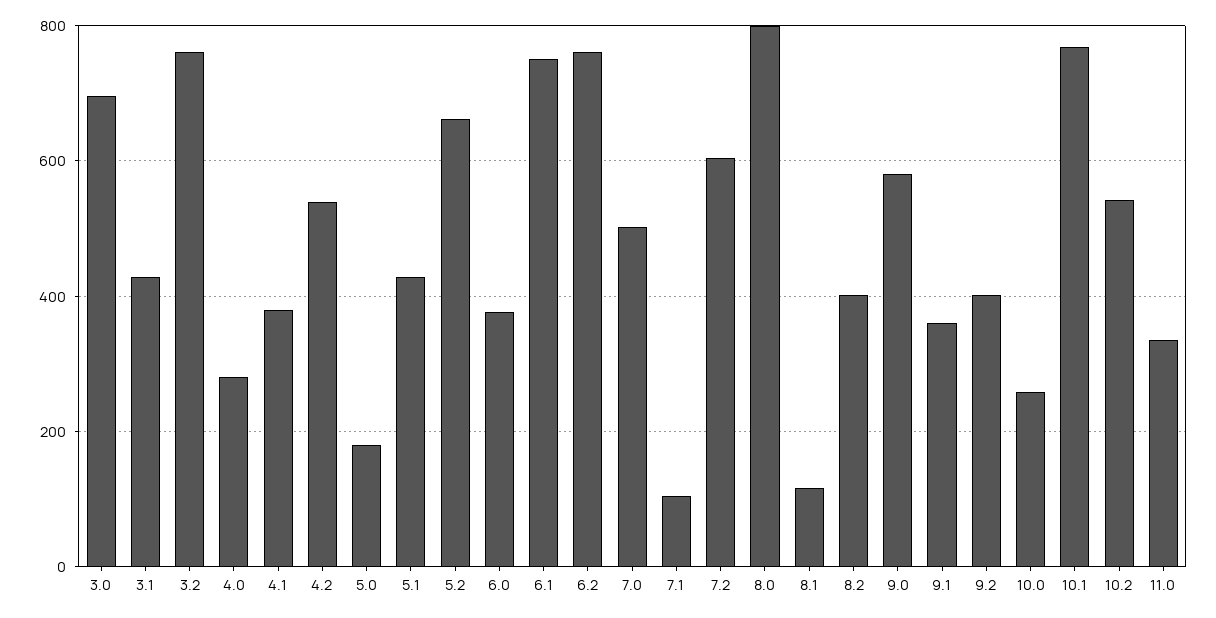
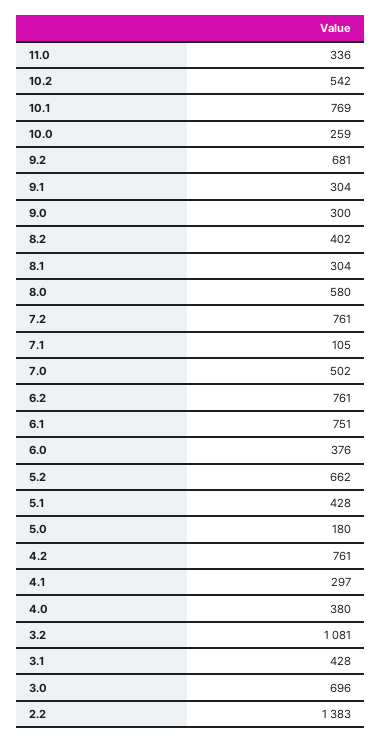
3.2: 760 -> 1081
4.0: 280 -> 380
4.1: 380 -> 297
4.2: 540 -> 761
7.2: 600 -> 761
8.0: 800 -> 580
8.1: 120 -> 304
9.0: 580 -> 300
9.1: 360 -> 304
9.2: 400 -> 681
2.2: none -> 1383

